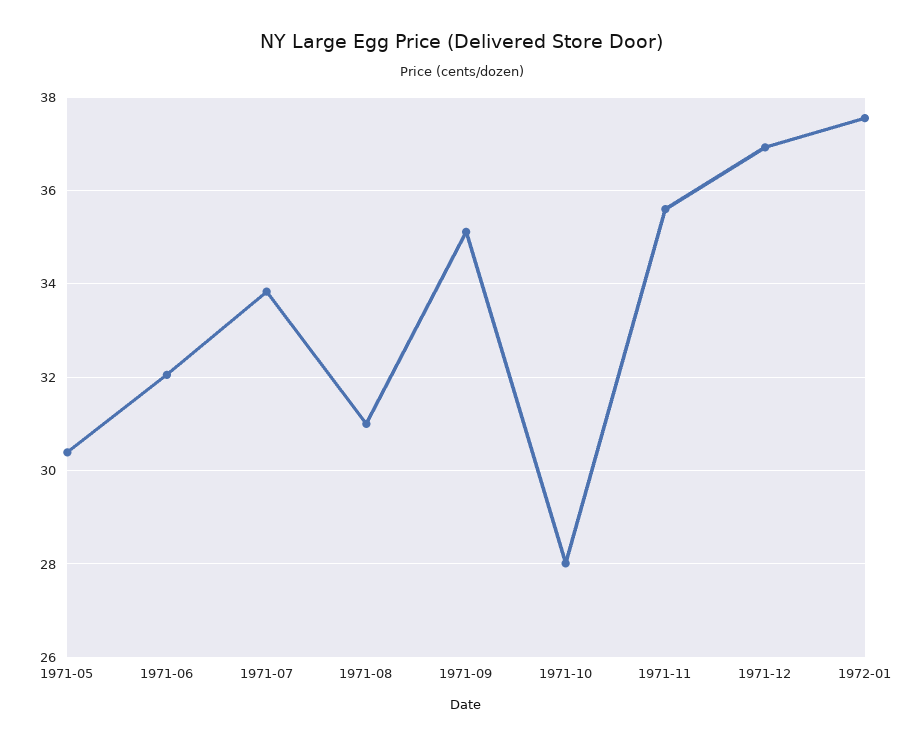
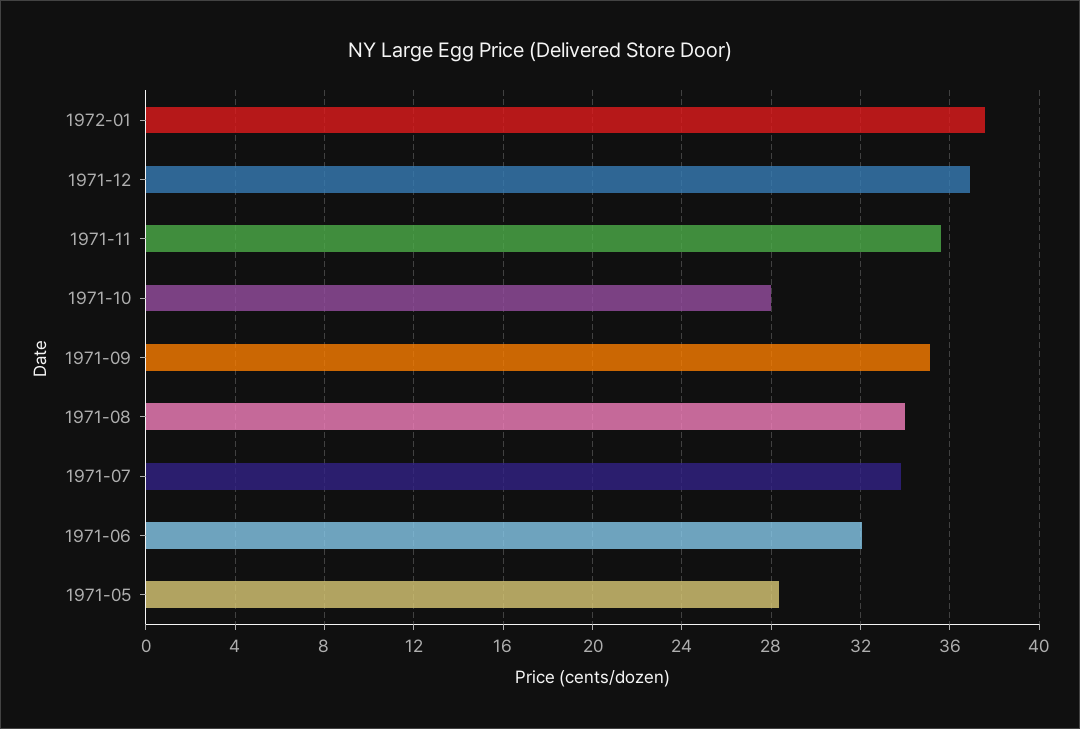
1971-05: 30.4 -> 28.5
1971-08: 31 -> 34

